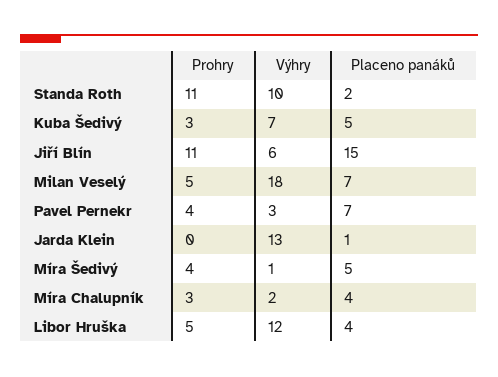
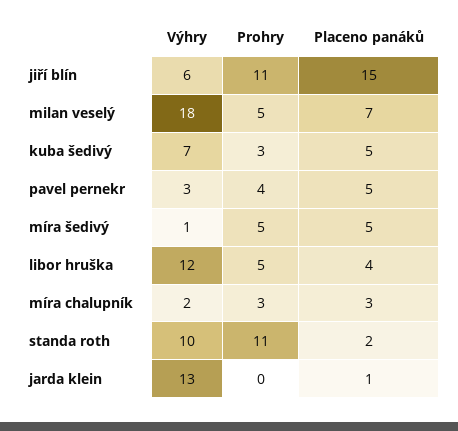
Placeno panáků, Pavel Pernekr: 7 -> 5
Prohry, Míra Šedivý: 4 -> 5
Placeno panáků, Míra Chalupník: 4 -> 3

